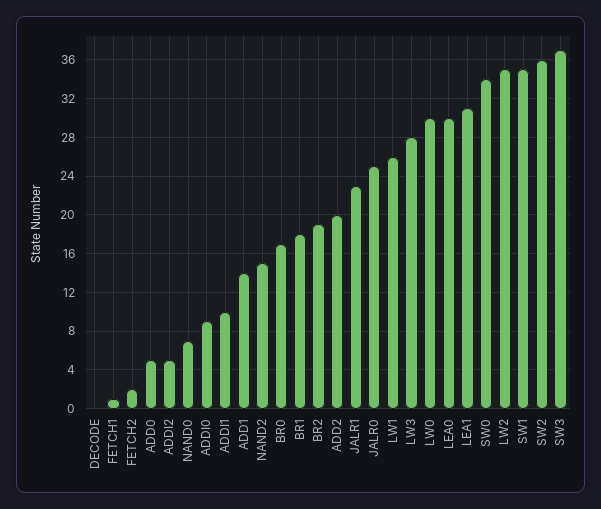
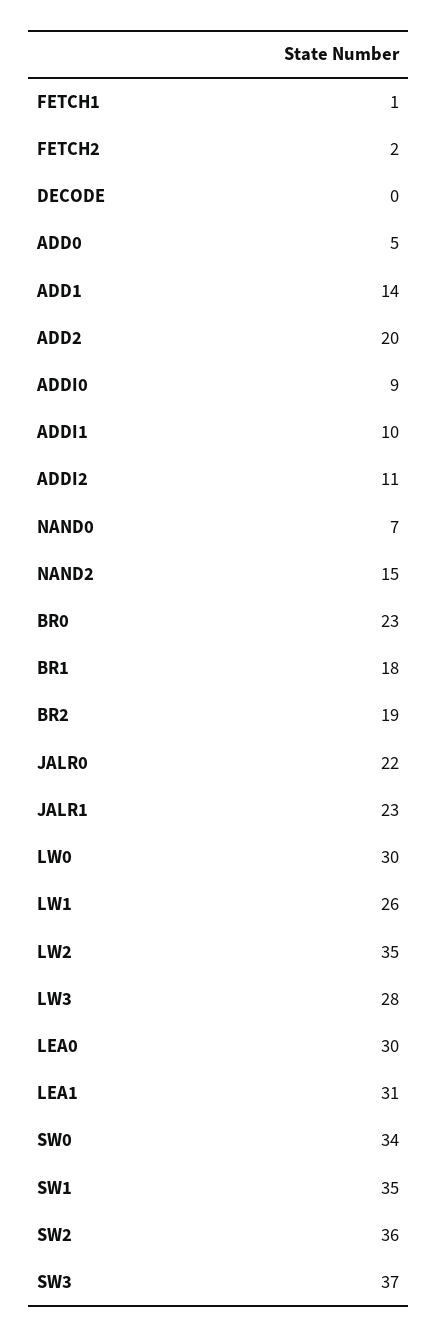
ADDI2: 5 -> 11
BR0: 17 -> 23
JALR0: 25 -> 22

